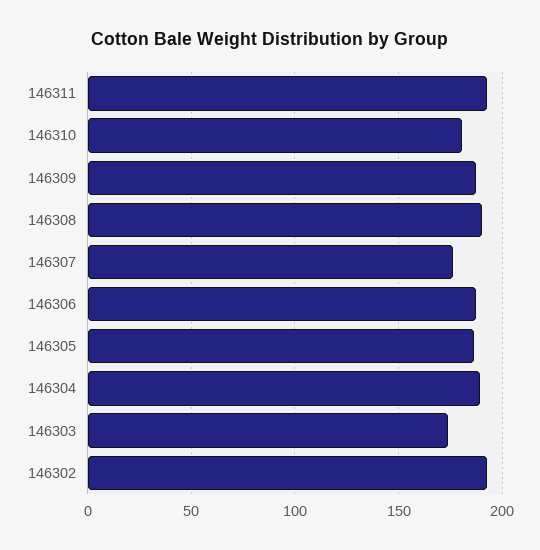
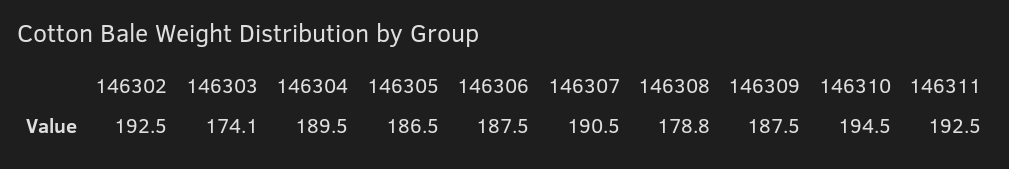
146310: 180 -> 194.5
146308: 190 -> 178.8
146307: 175 -> 190.5

